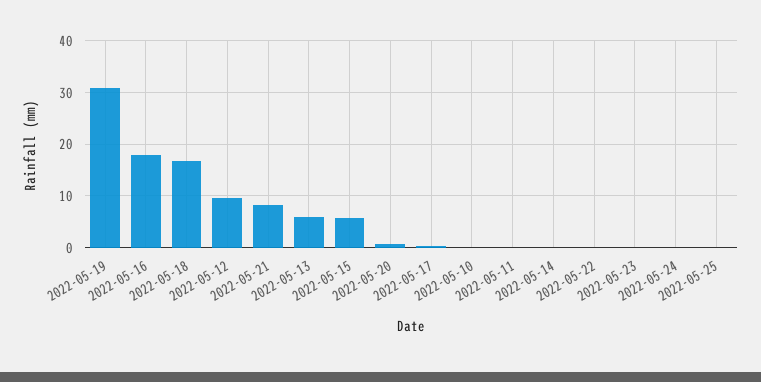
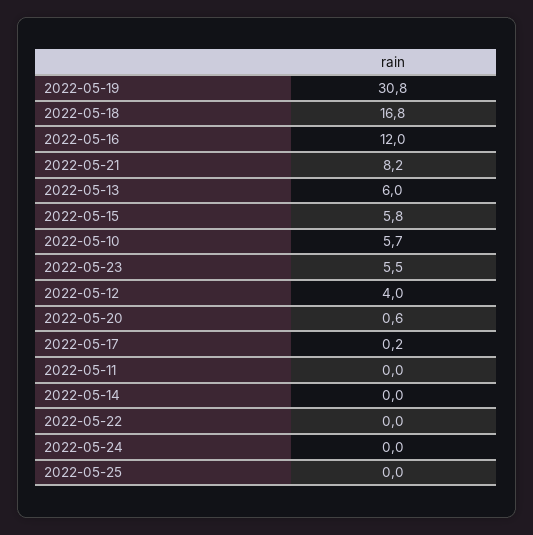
2022-05-16: 18 -> 12
2022-05-12: 10 -> 4
2022-05-10: 0 -> 5.7
2022-05-23: 0 -> 5.5

